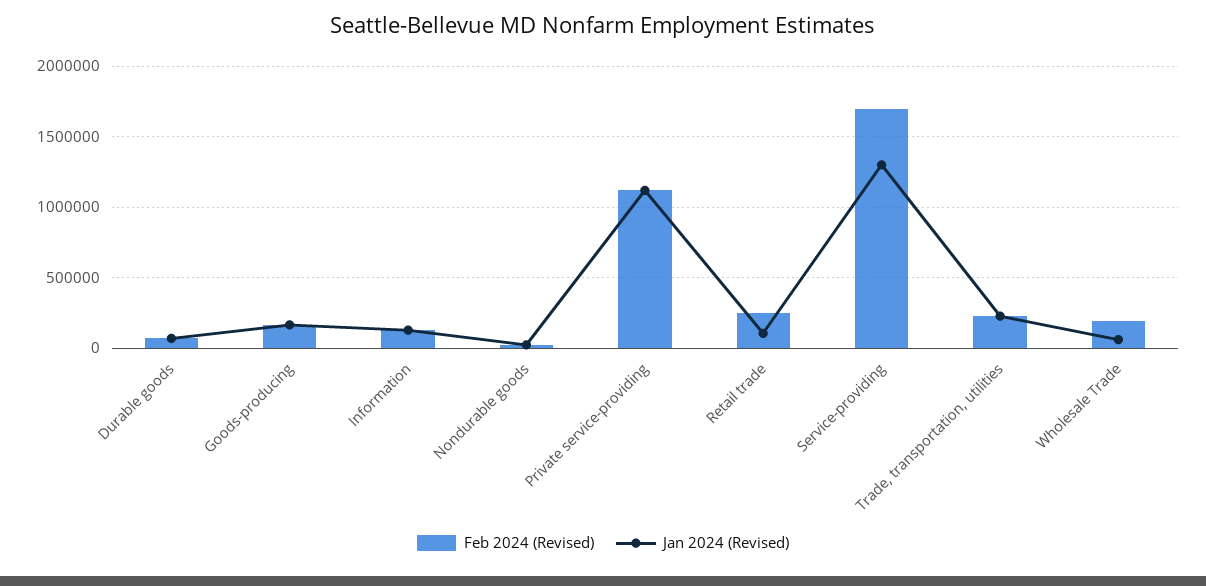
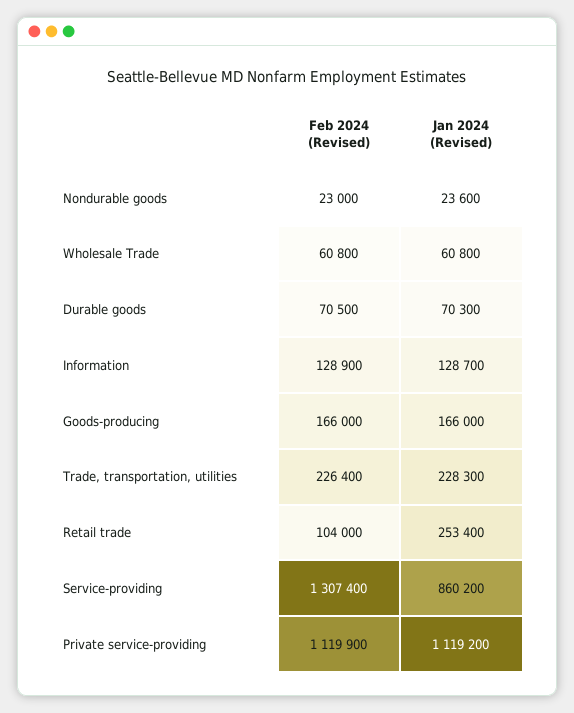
Feb 2024 (Revised), Retail trade: 250000 -> 104000
Jan 2024 (Revised), Retail trade: 100000 -> 253400
Feb 2024 (Revised), Service-providing: 1700000 -> 1307400
Jan 2024 (Revised), Service-providing: 1300000 -> 860200
Feb 2024 (Revised), Wholesale Trade: 200000 -> 60800

